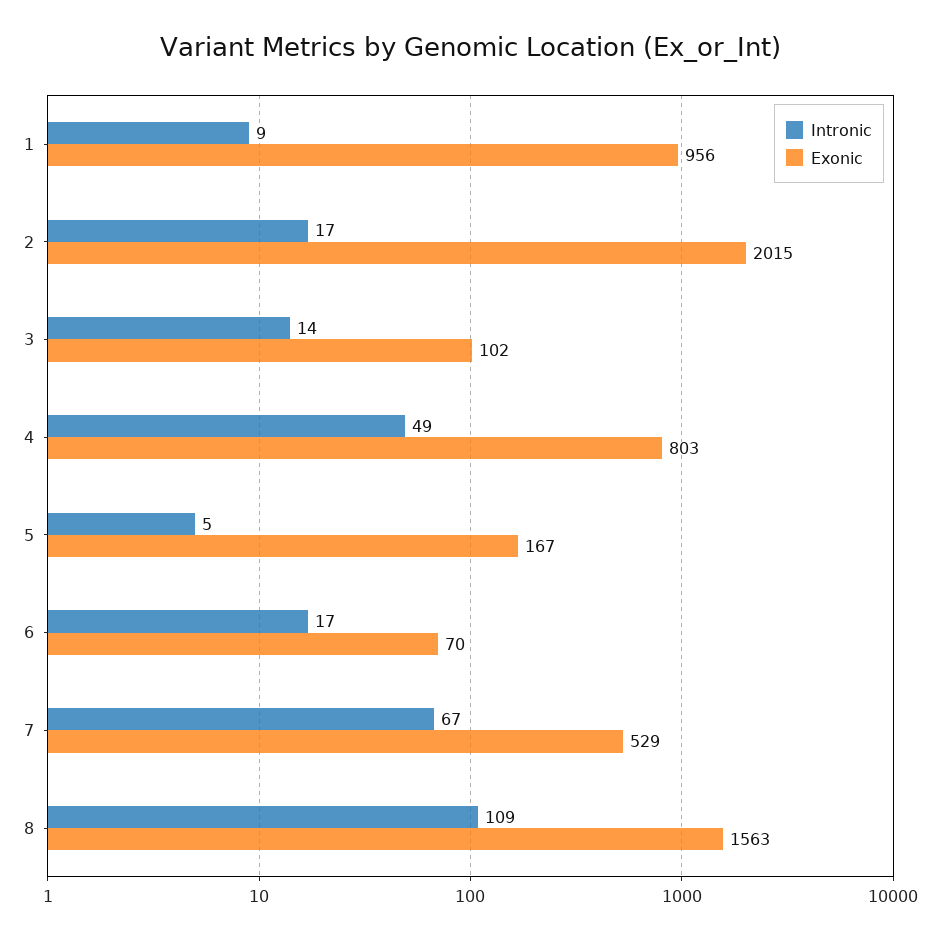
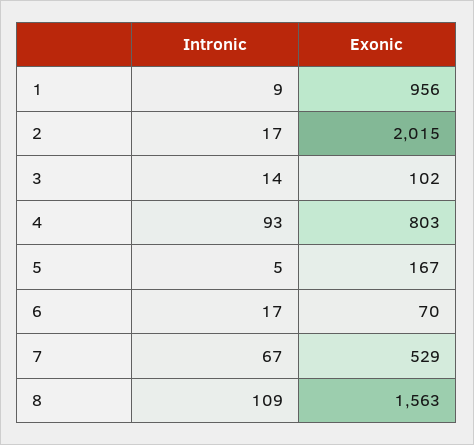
Intronic, 4: 49 -> 93

